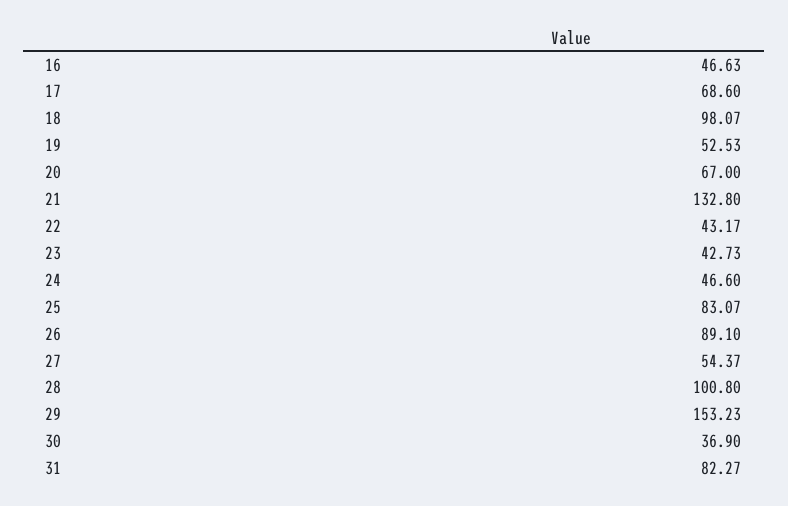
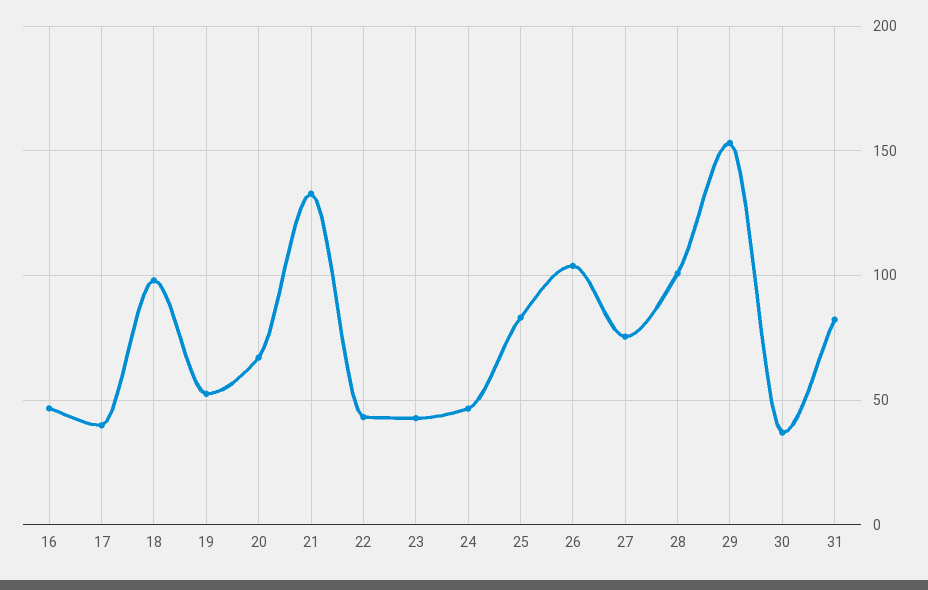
17: 68.6 -> 40
26: 89.1 -> 105
27: 54.37 -> 75

